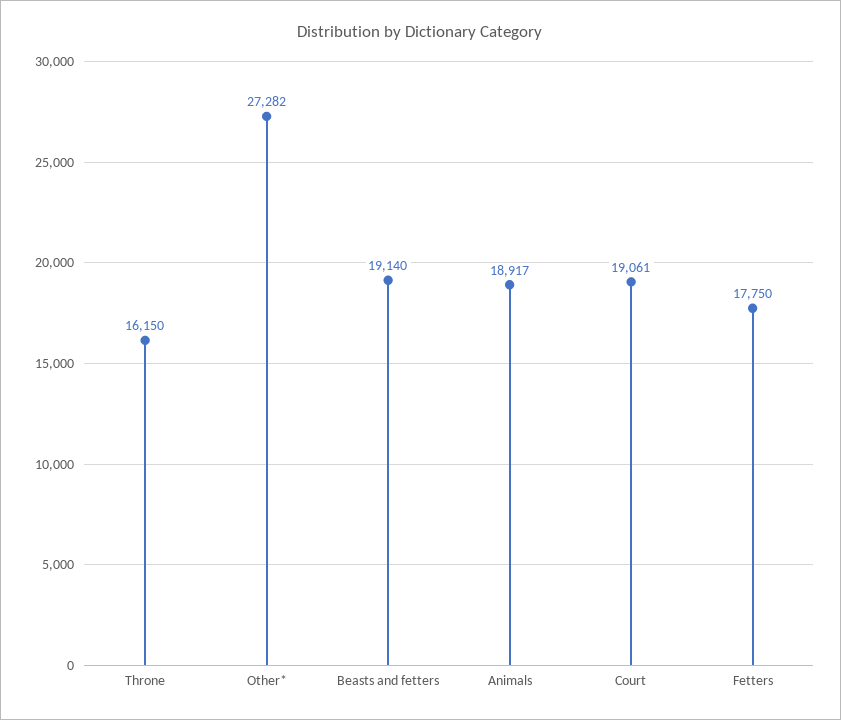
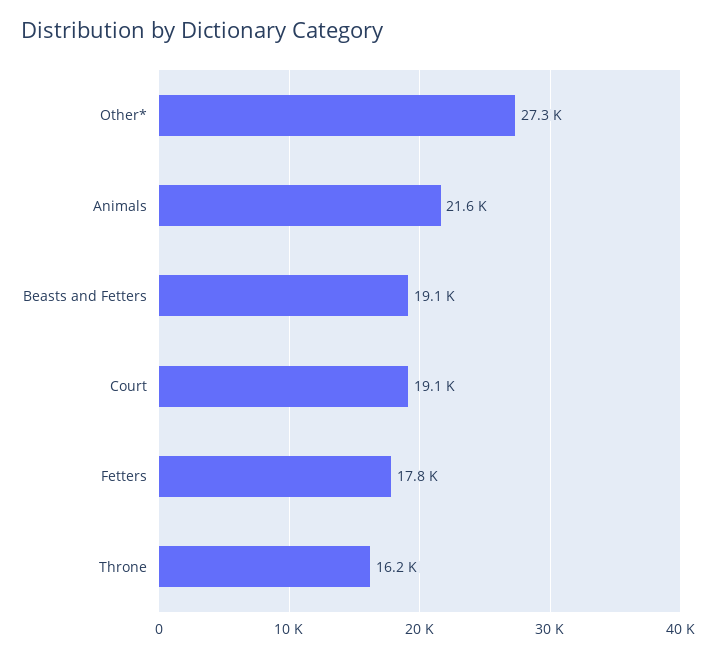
Animals: 18917 -> 21600

